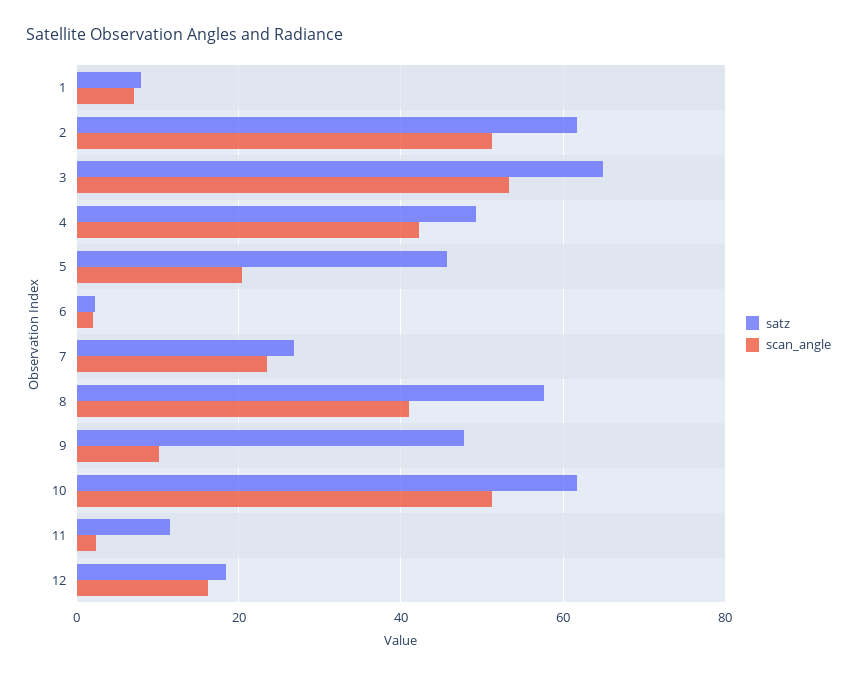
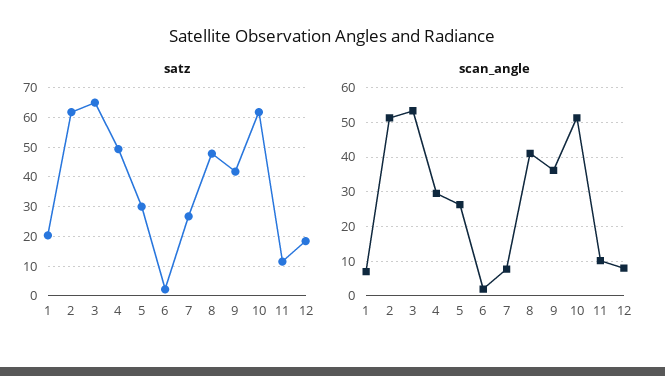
satz, 1: 8 -> 20
scan_angle, 4: 42 -> 30
satz, 5: 46 -> 30
scan_angle, 5: 20 -> 26
scan_angle, 7: 24 -> 8
satz, 8: 58 -> 47.5
satz, 9: 48 -> 42.5
scan_angle, 9: 10 -> 36
scan_angle, 11: 2 -> 10
scan_angle, 12: 16 -> 8

